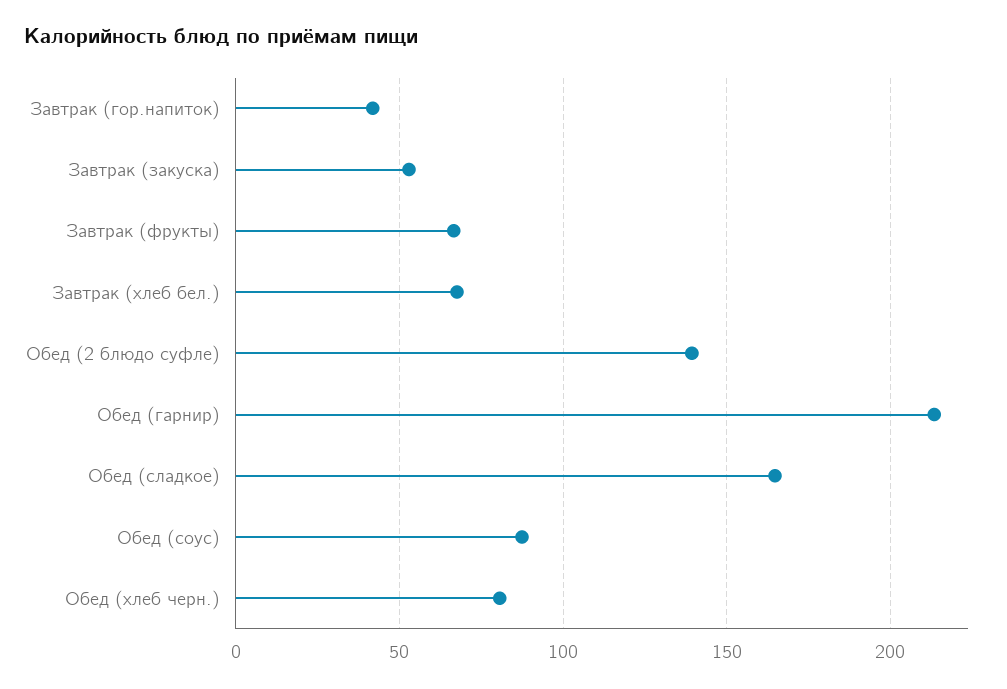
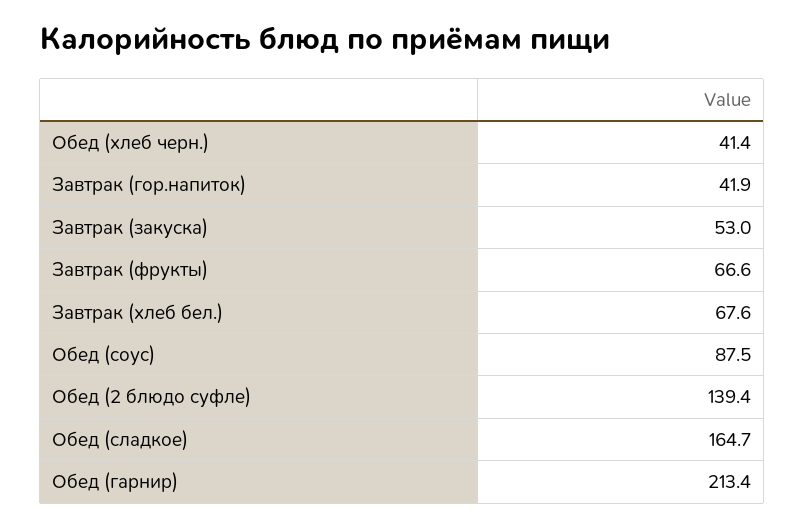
Обед (хлеб черн.): 80 -> 41.4

